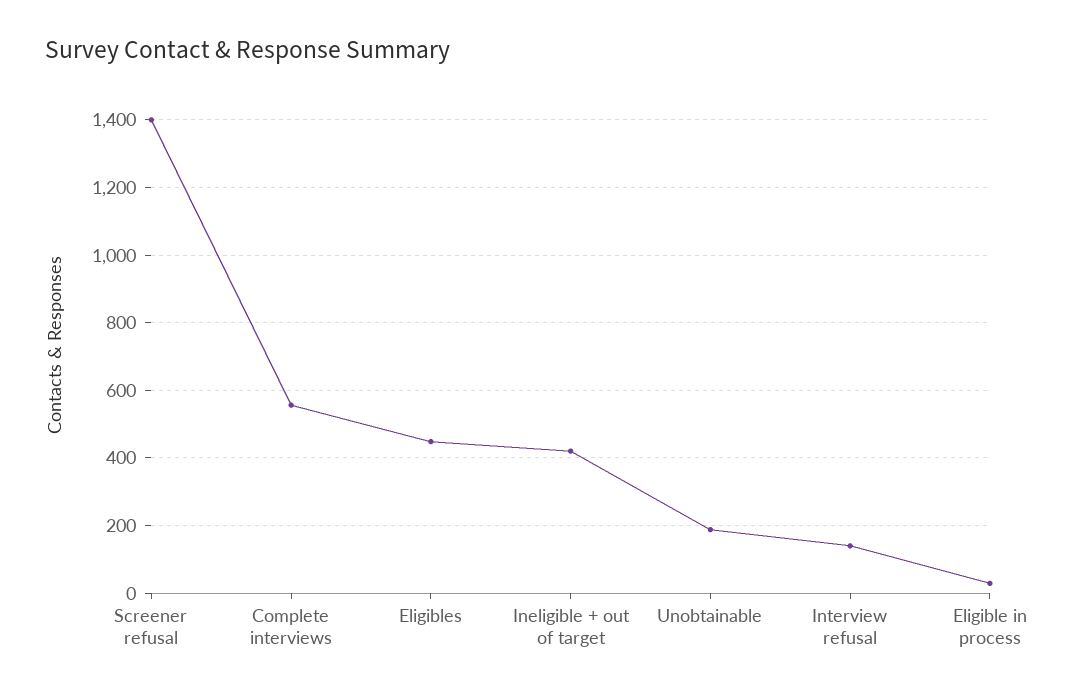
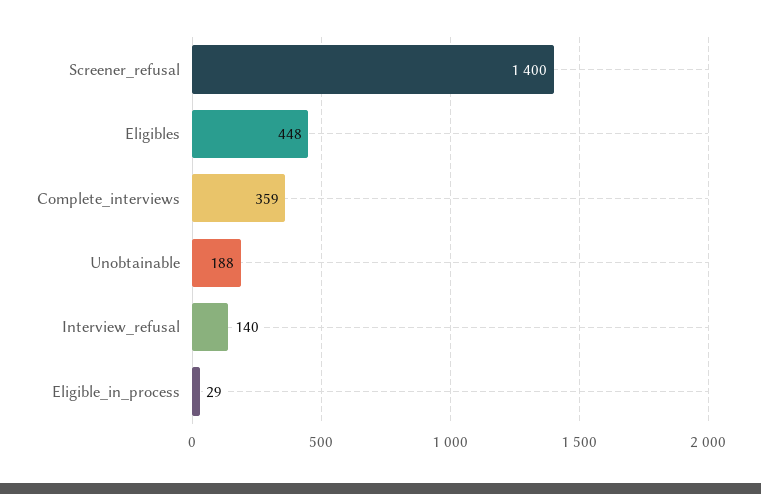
Complete interviews: 560 -> 359
Ineligible + out of target: 420 -> none

